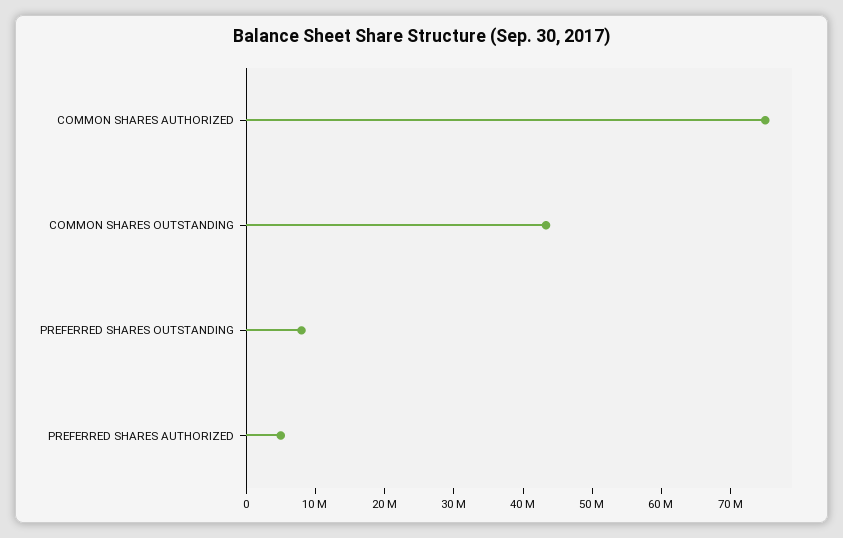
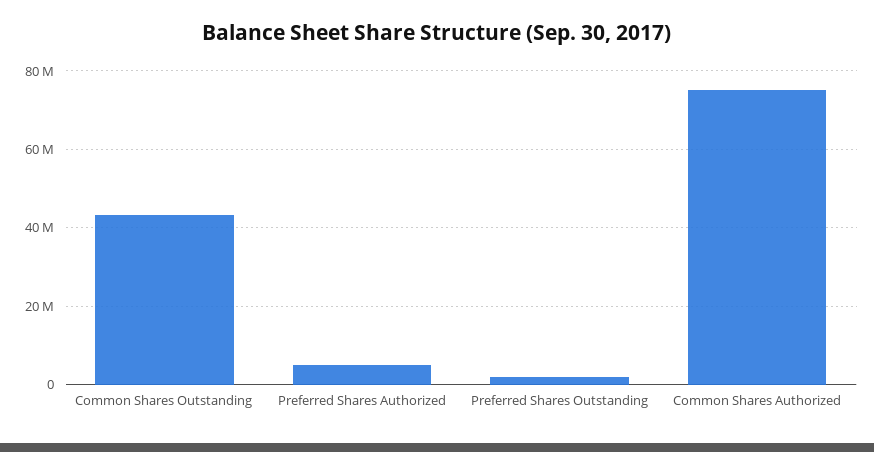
PREFERRED SHARES OUTSTANDING: 8000000 -> 2000000

